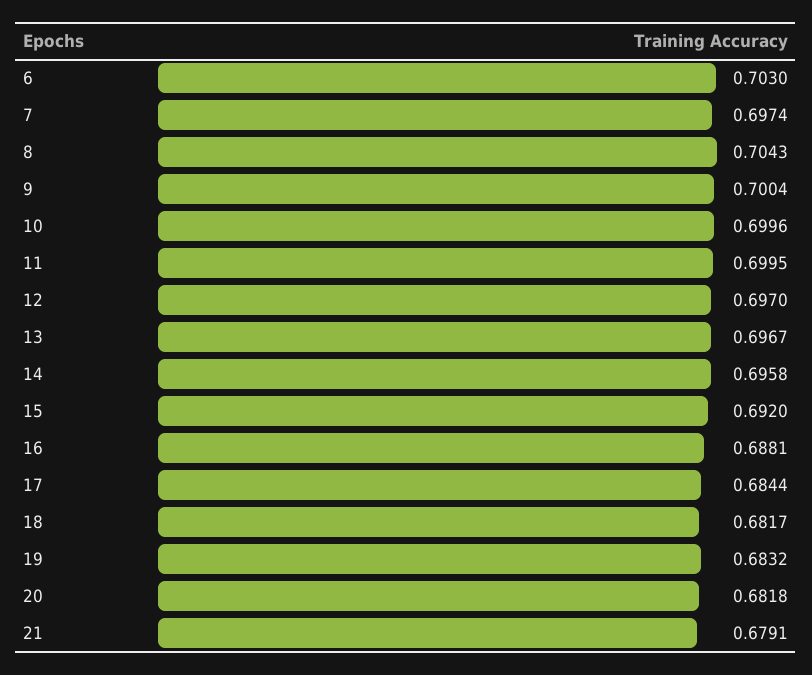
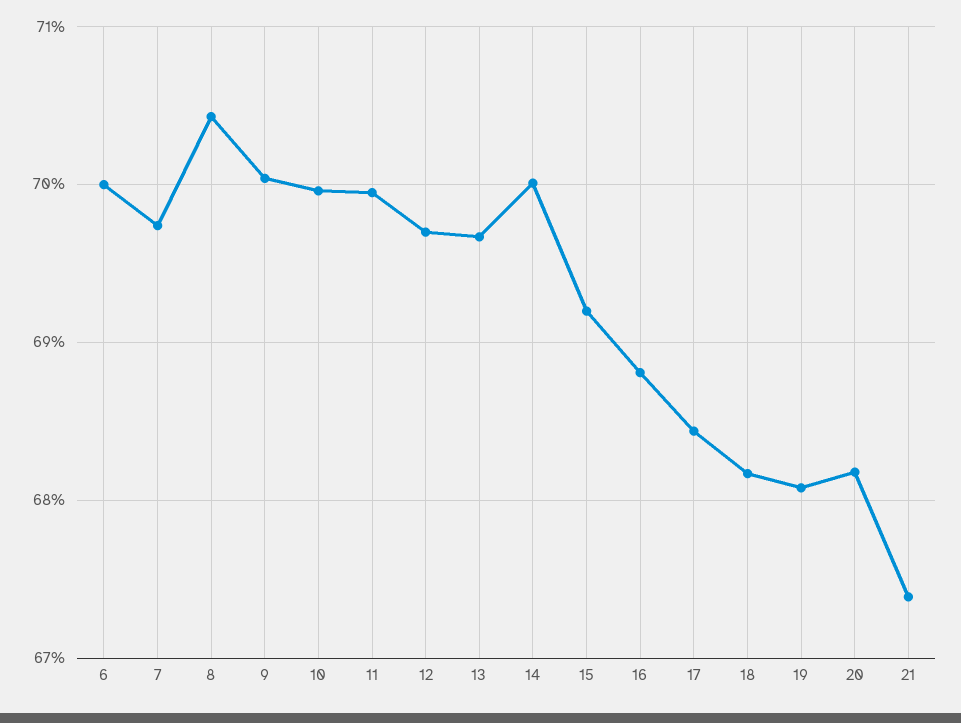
6: 0.703 -> 0.7
14: 0.6958 -> 0.7
19: 0.6832 -> 0.681
21: 0.6791 -> 0.674

